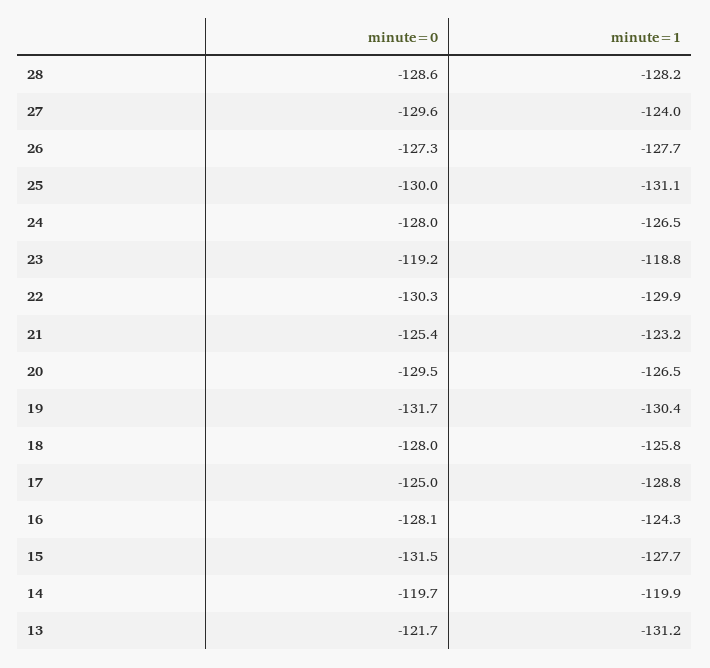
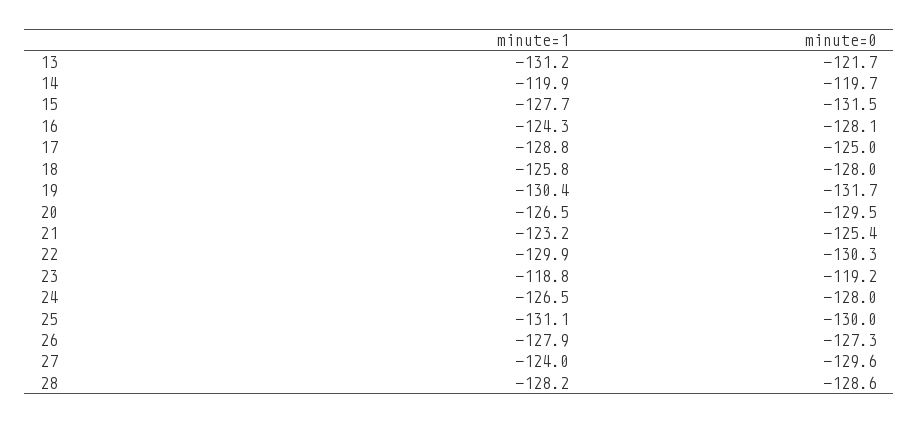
minute=1, 26: -127.7 -> -127.9

